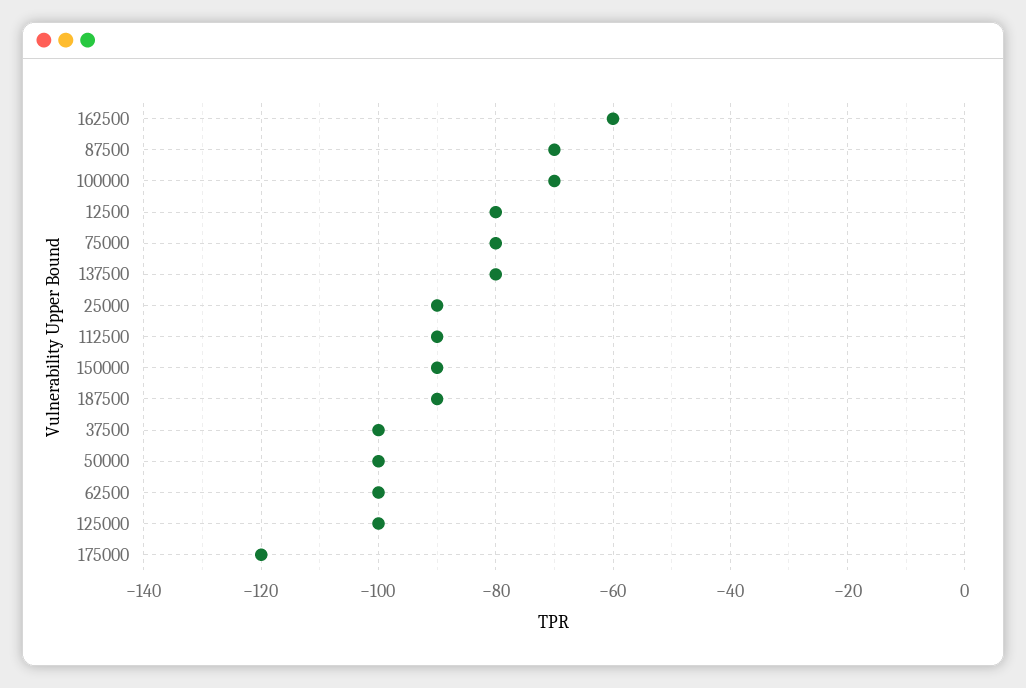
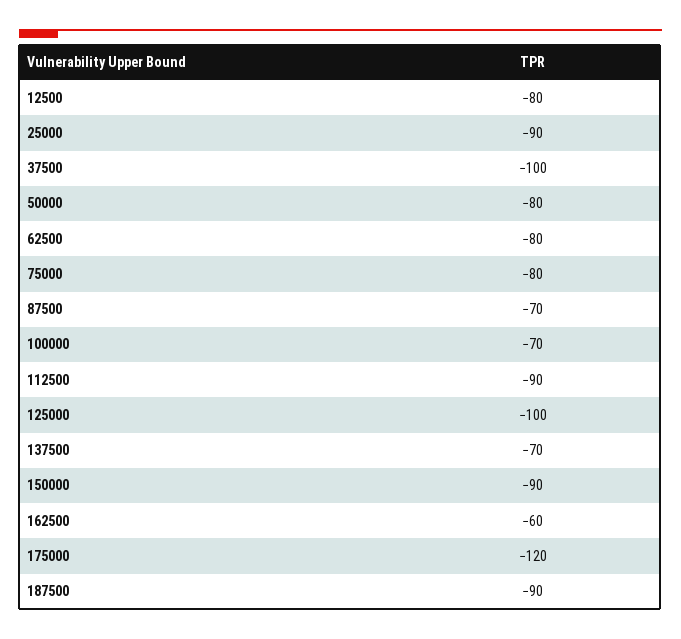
137500: -80 -> -70
50000: -100 -> -80
62500: -100 -> -80

